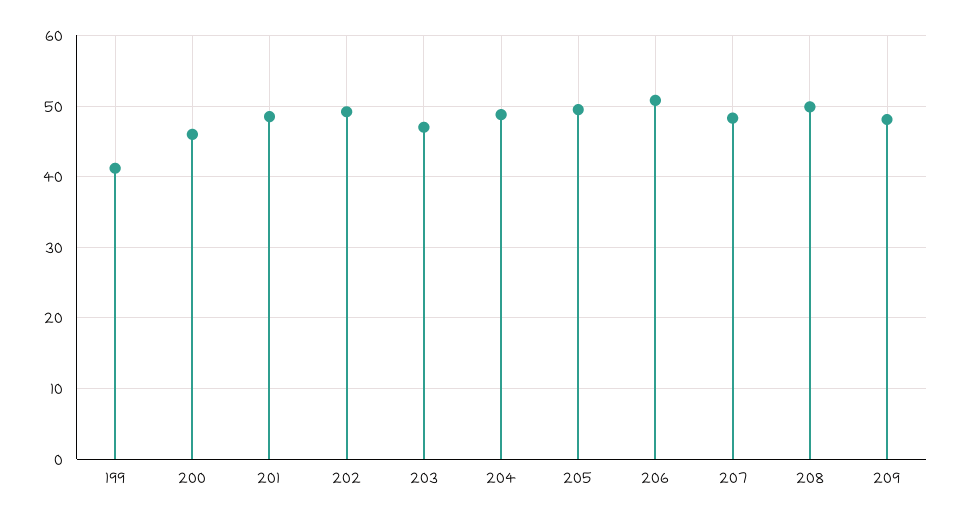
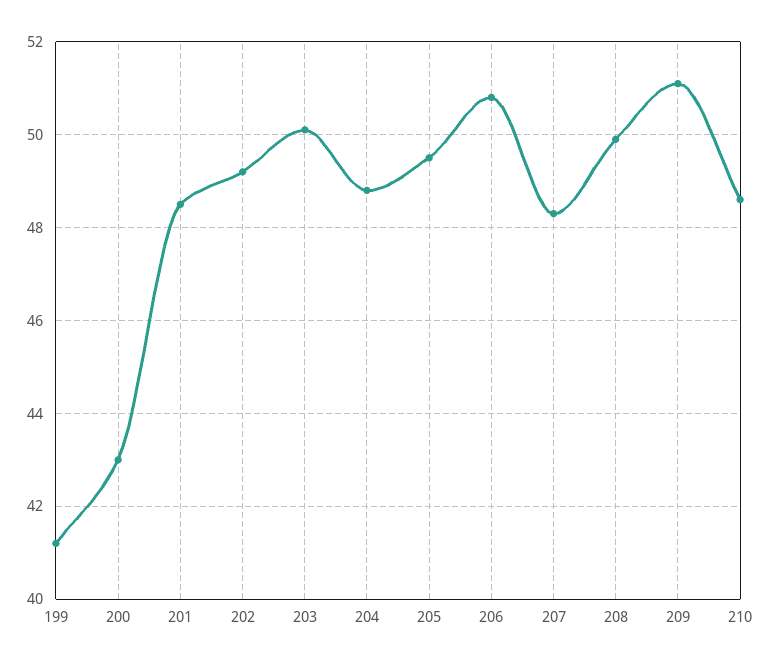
200: 46 -> 43
203: 47 -> 50
209: 48 -> 51
210: none -> 48.5

